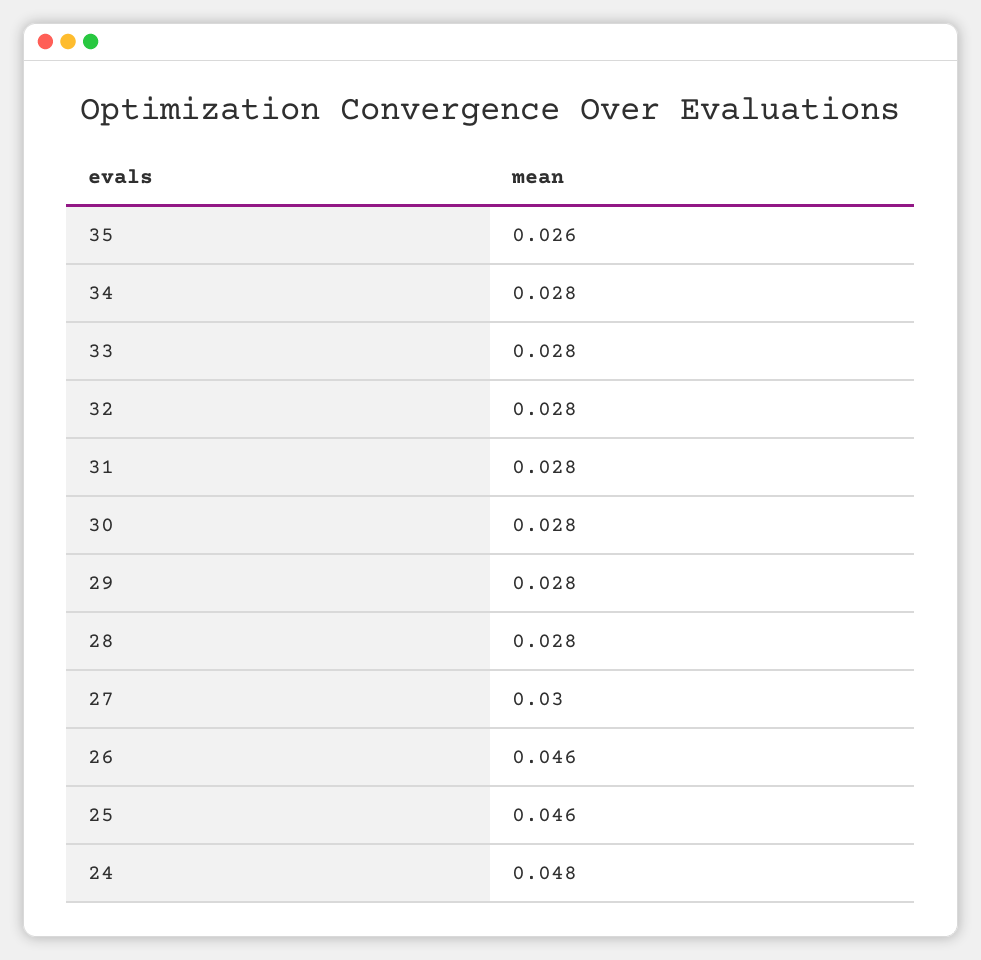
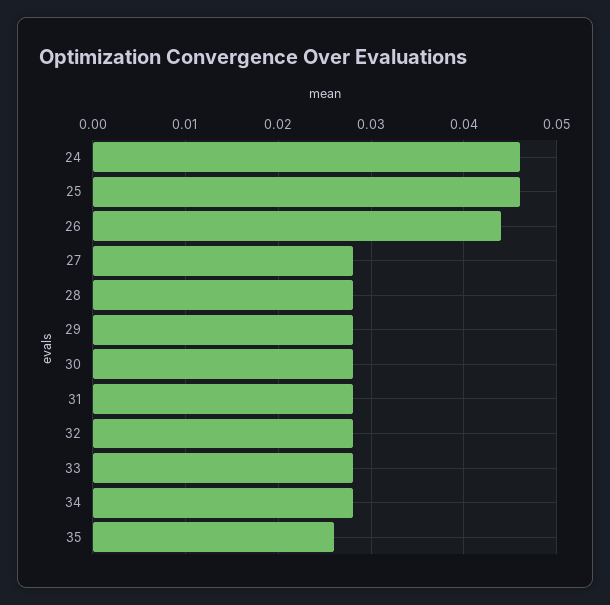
27: 0.03 -> 0.028
26: 0.046 -> 0.044
24: 0.048 -> 0.046

